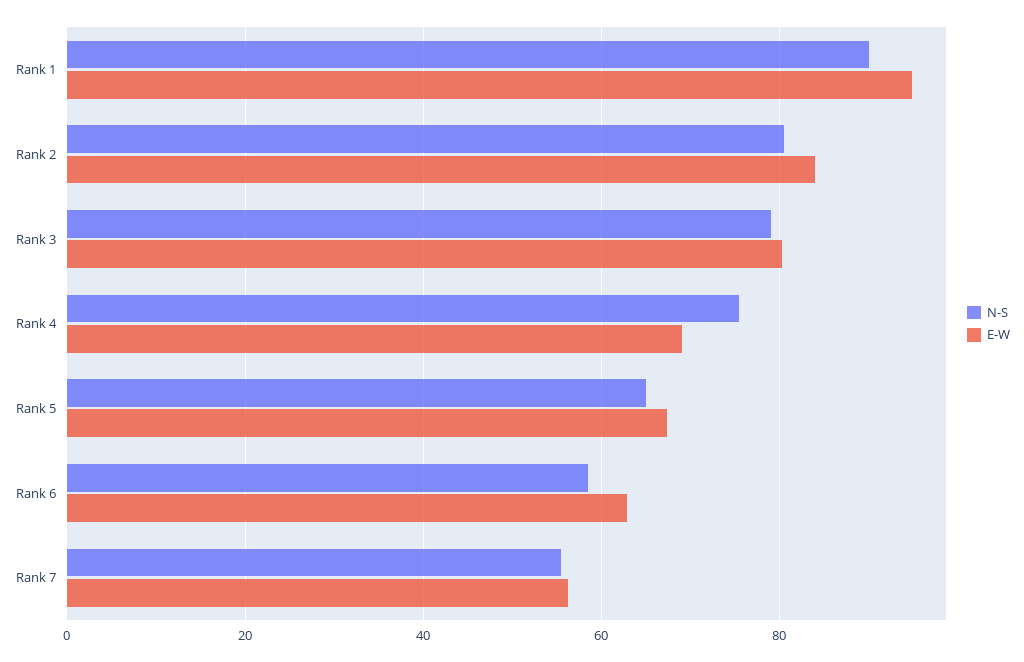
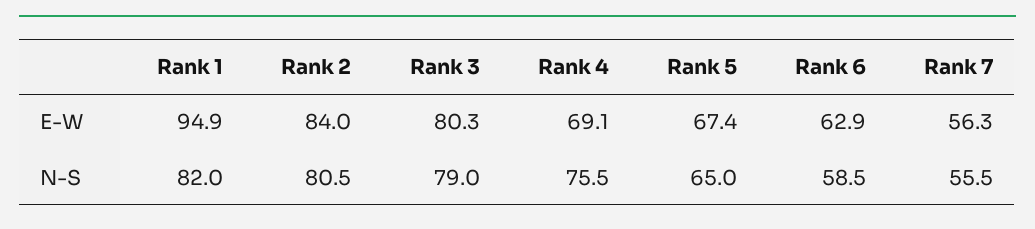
N-S, Rank 1: 90 -> 82

